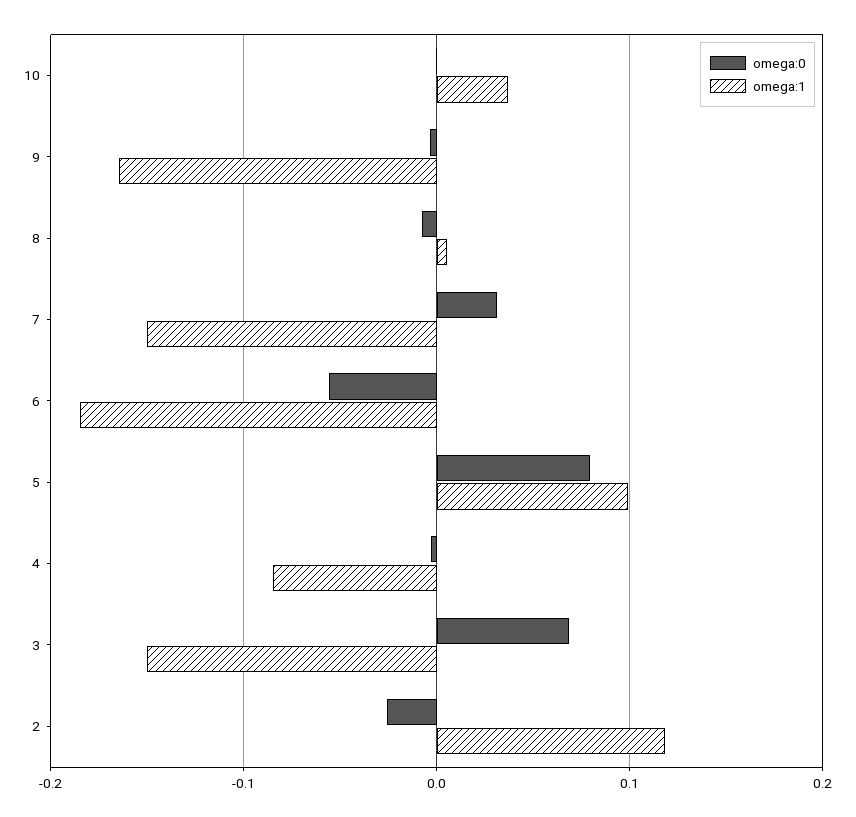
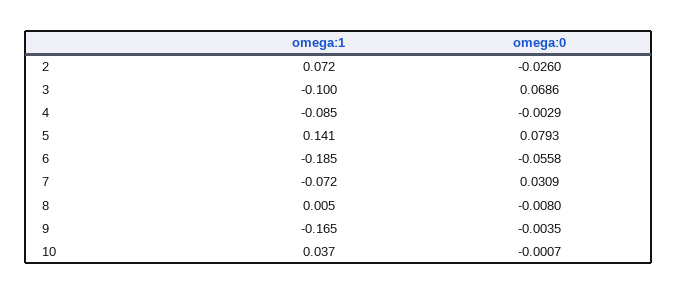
omega:1, 7: -0.15 -> -0.072
omega:1, 5: 0.1 -> 0.141
omega:1, 3: -0.15 -> -0.1
omega:1, 2: 0.12 -> 0.072

